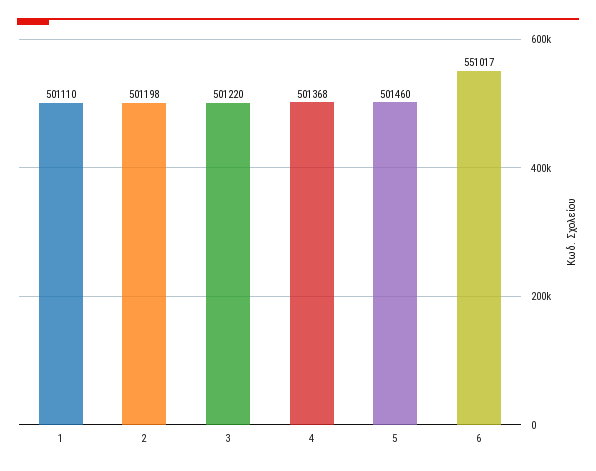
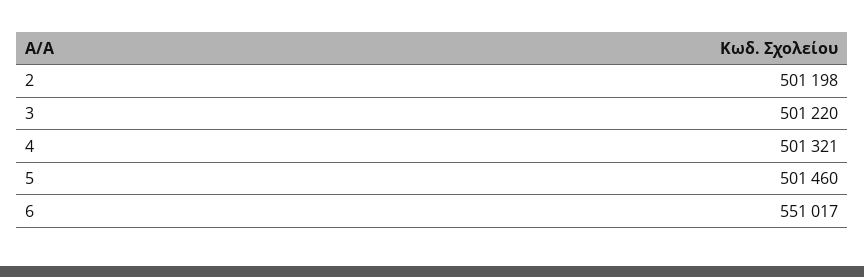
1: 501110 -> none
4: 501368 -> 501321

